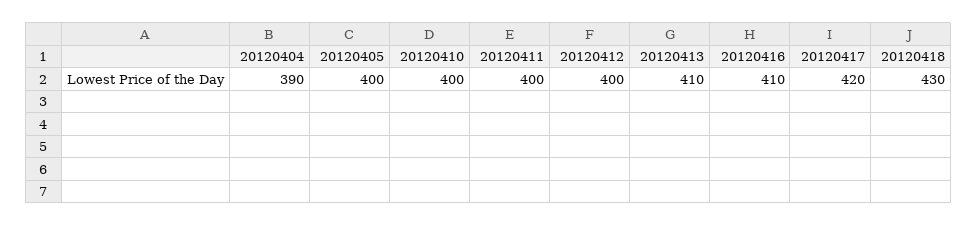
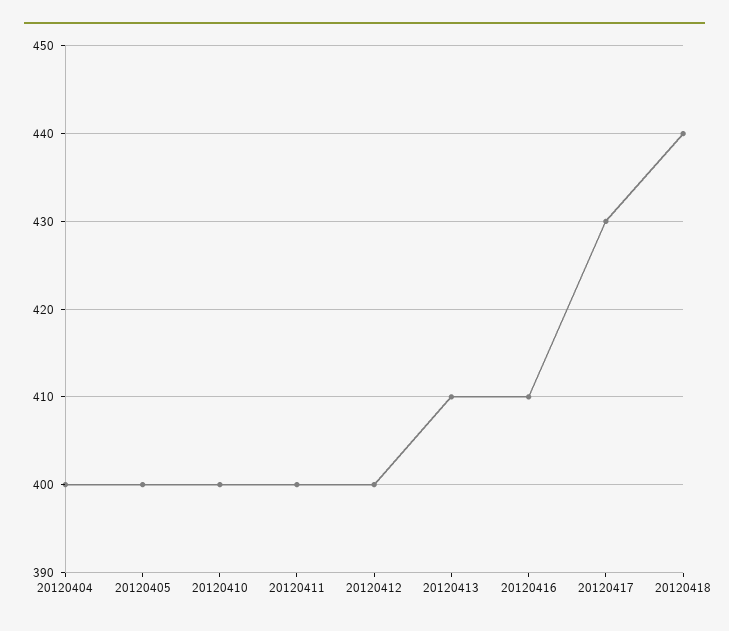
20120404: 390 -> 400
20120417: 420 -> 430
20120418: 430 -> 440

